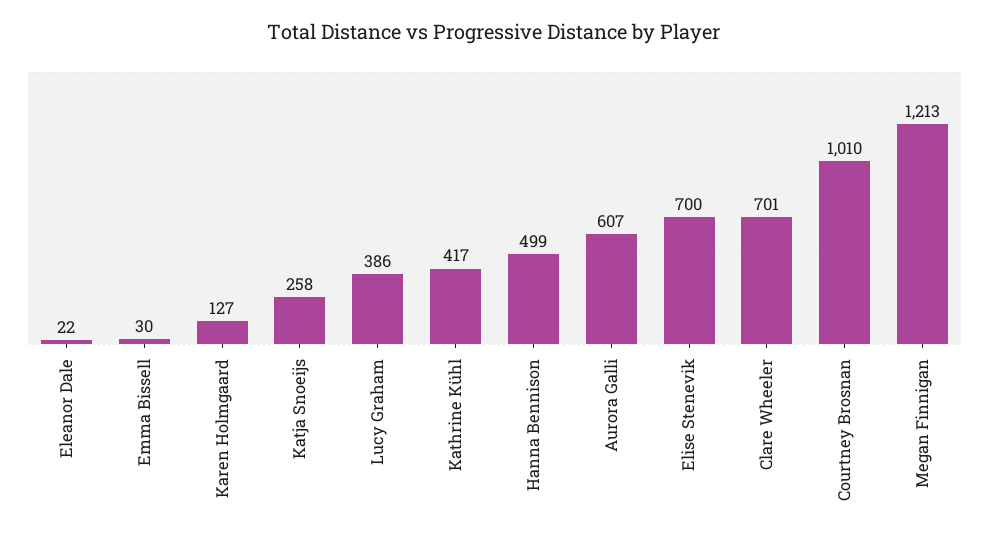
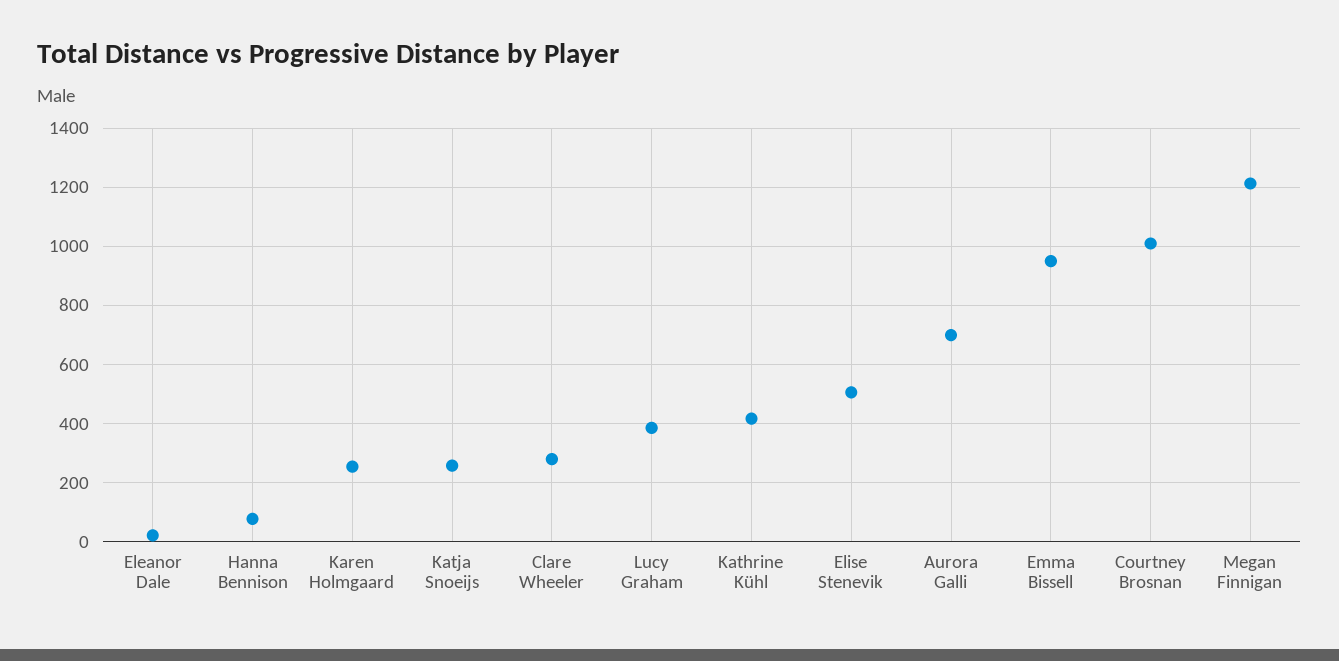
Emma Bissell: 30 -> 950
Karen Holmgaard: 127 -> 250
Hanna Bennison: 499 -> 75
Aurora Galli: 607 -> 700
Elise Stenevik: 700 -> 500
Clare Wheeler: 701 -> 275

